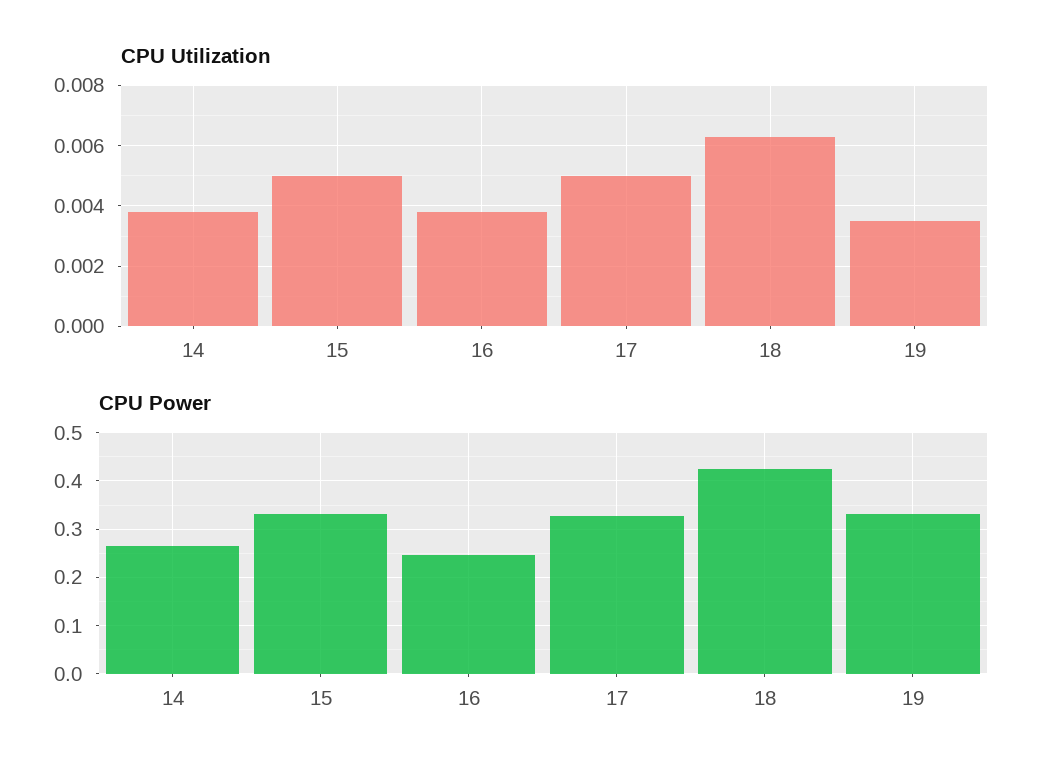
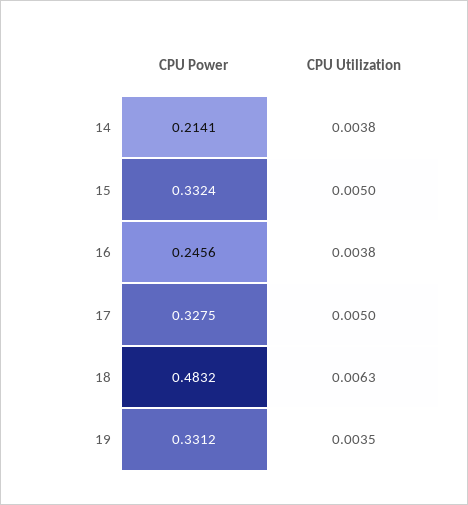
CPU Power, 14: 0.26 -> 0.2141
CPU Power, 18: 0.42 -> 0.4832

